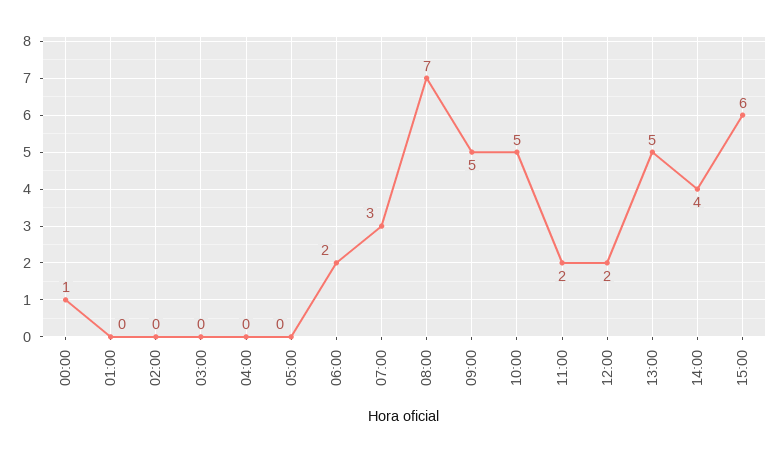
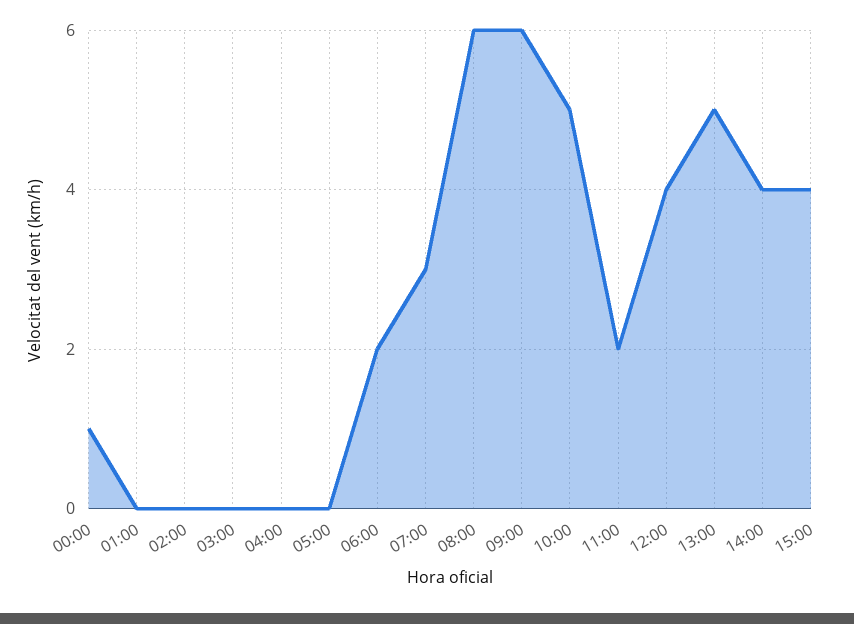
08:00: 7 -> 6
09:00: 5 -> 6
12:00: 2 -> 4
15:00: 6 -> 4

